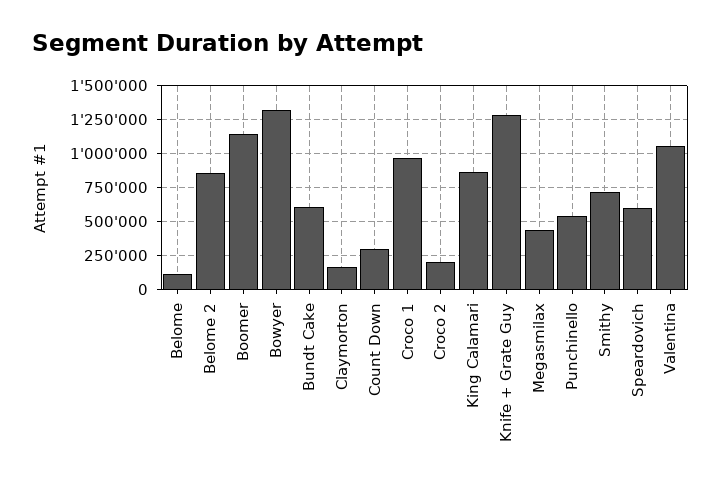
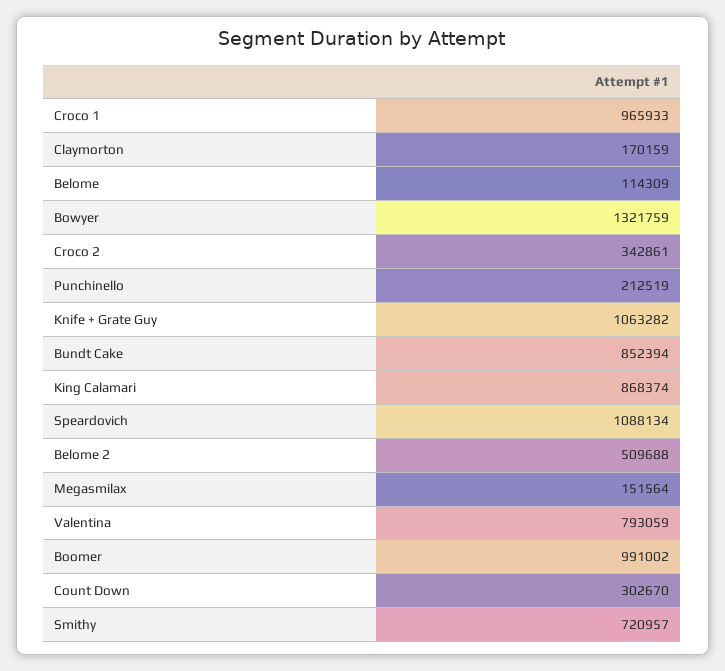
Belome 2: 850000 -> 509688
Boomer: 1150000 -> 991002
Bundt Cake: 600000 -> 852394
Croco 2: 200000 -> 342861
Knife + Grate Guy: 1300000 -> 1063282
Megasmilax: 450000 -> 151564
Punchinello: 550000 -> 212519
Speardovich: 600000 -> 1088134
Valentina: 1050000 -> 793059

